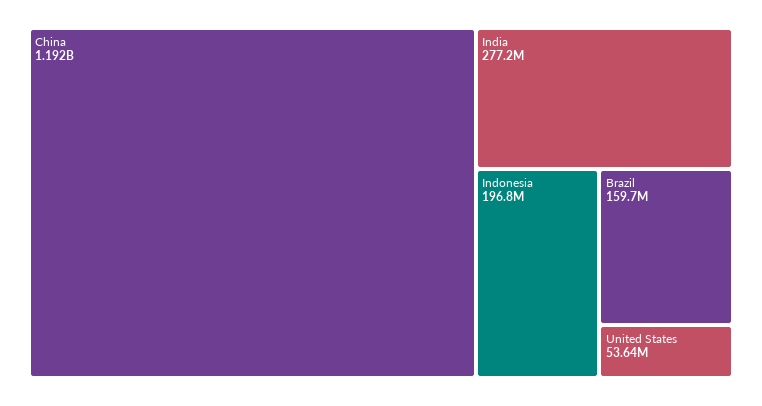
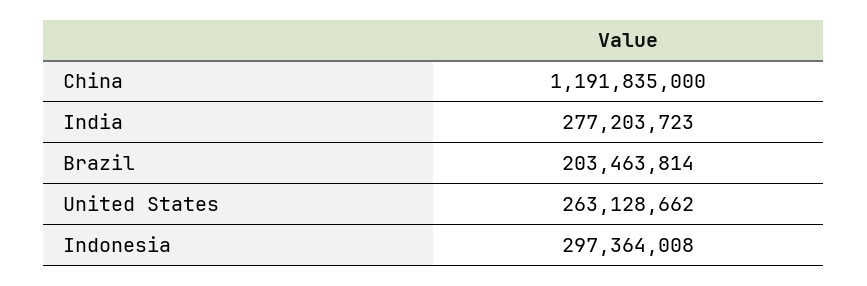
Indonesia: 196800000 -> 297364008
Brazil: 159700000 -> 203463814
United States: 53640000 -> 263128662

